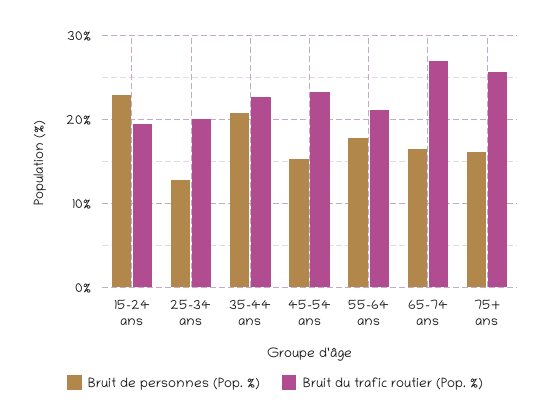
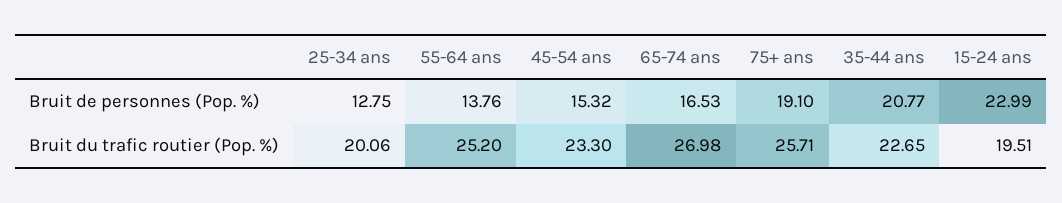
Bruit de personnes (Pop. %), 55-64 ans: 18 -> 13.76
Bruit du trafic routier (Pop. %), 55-64 ans: 21 -> 25.2
Bruit de personnes (Pop. %), 75+ ans: 16 -> 19.1

